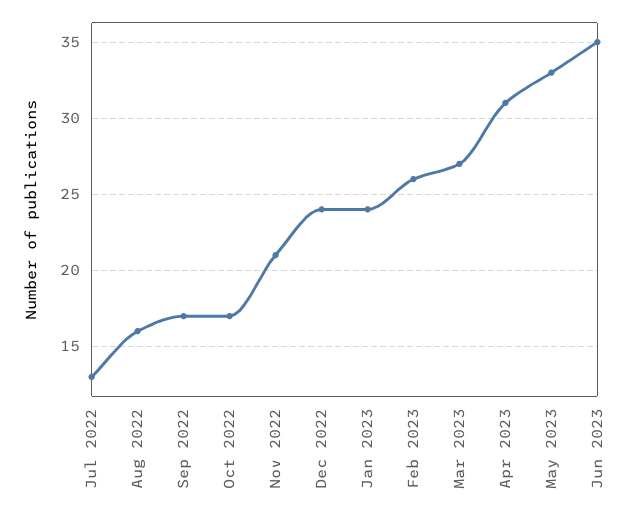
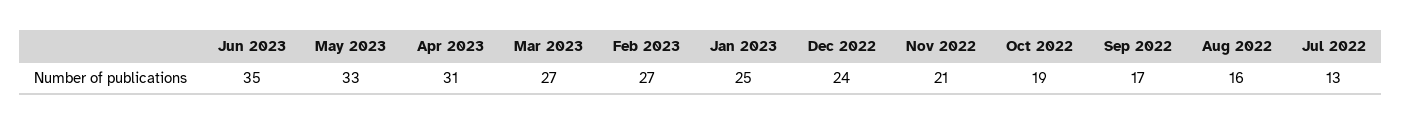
Oct 2022: 17 -> 19
Jan 2023: 24 -> 25
Feb 2023: 26 -> 27

